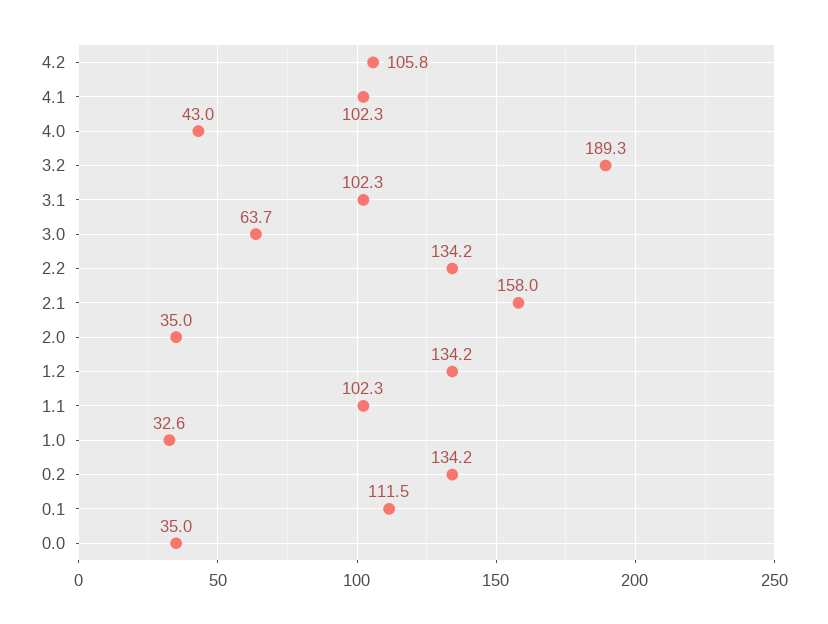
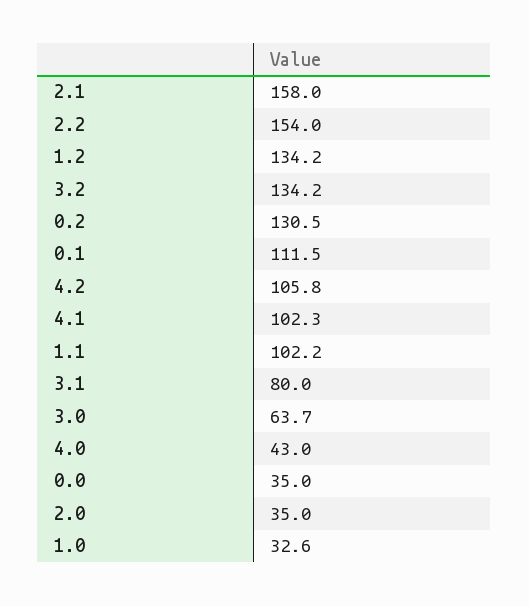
3.2: 189.3 -> 134.2
3.1: 102.3 -> 80
2.2: 134.2 -> 154
1.1: 102.3 -> 102.2
0.2: 134.2 -> 130.5

